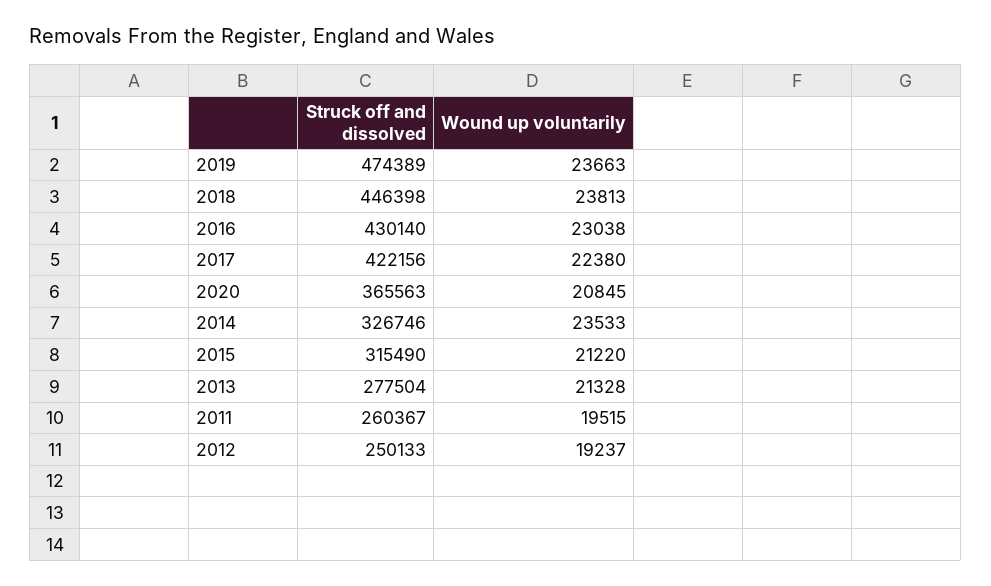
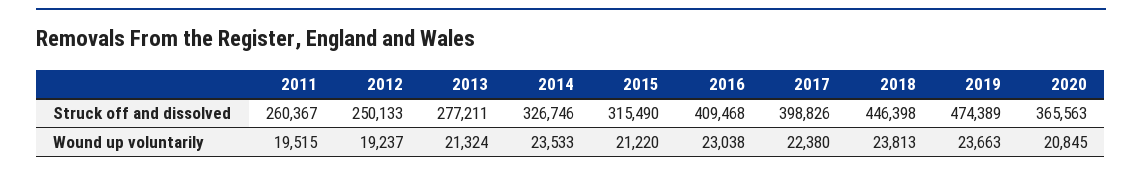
Struck off and dissolved, 2016: 430140 -> 409468
Struck off and dissolved, 2017: 422156 -> 398826
Struck off and dissolved, 2013: 277504 -> 277211
Wound up voluntarily, 2013: 21328 -> 21324

